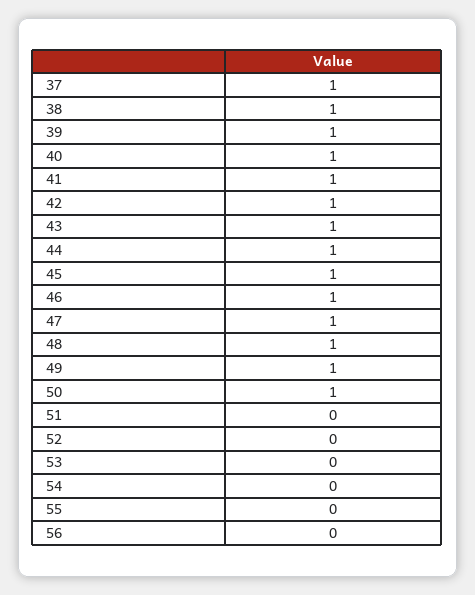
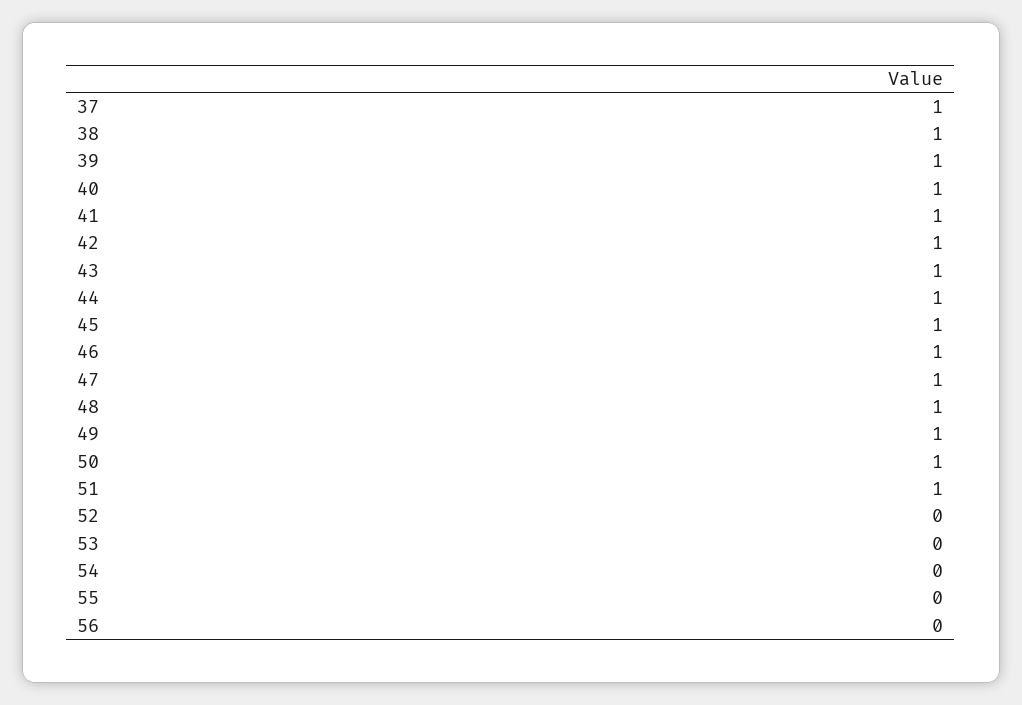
51: 0 -> 1

